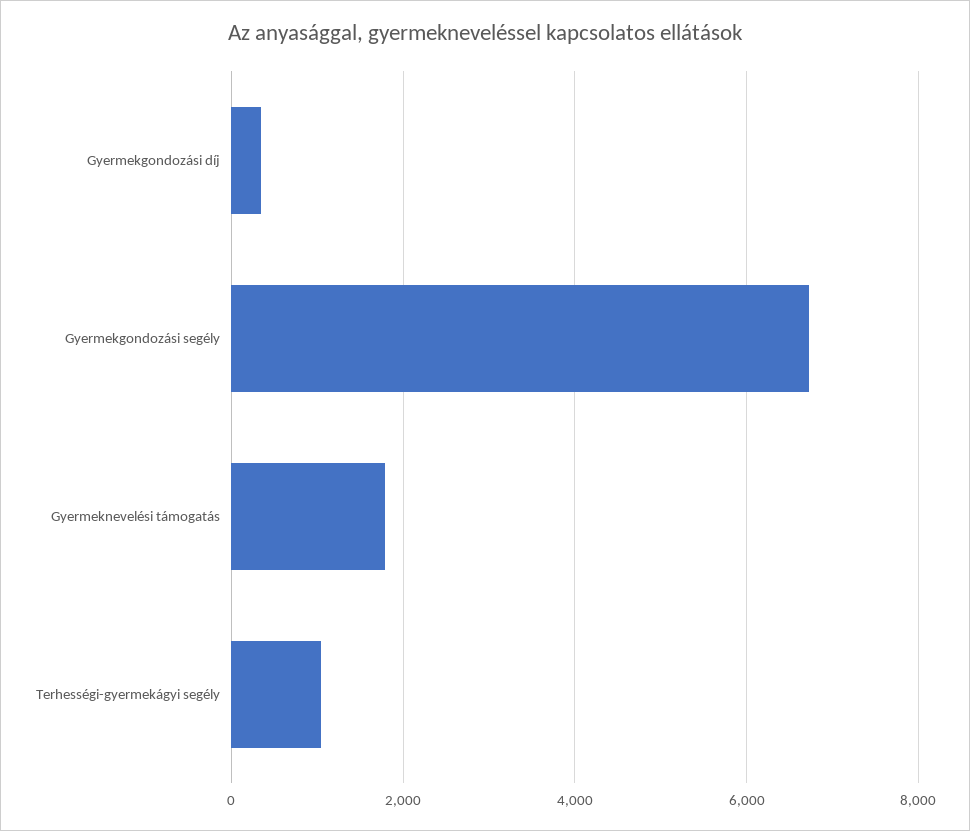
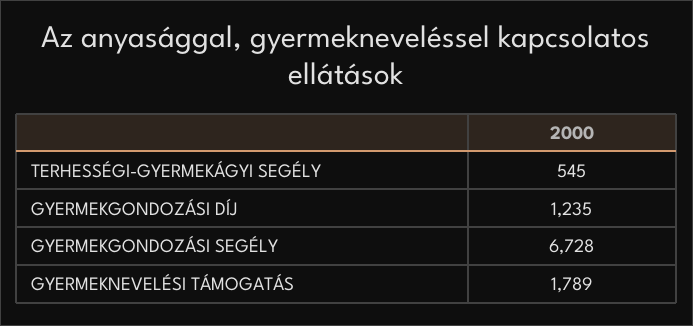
Gyermekgondozási díj: 400 -> 1235
Terhességi-gyermekágyi segély: 1000 -> 545

